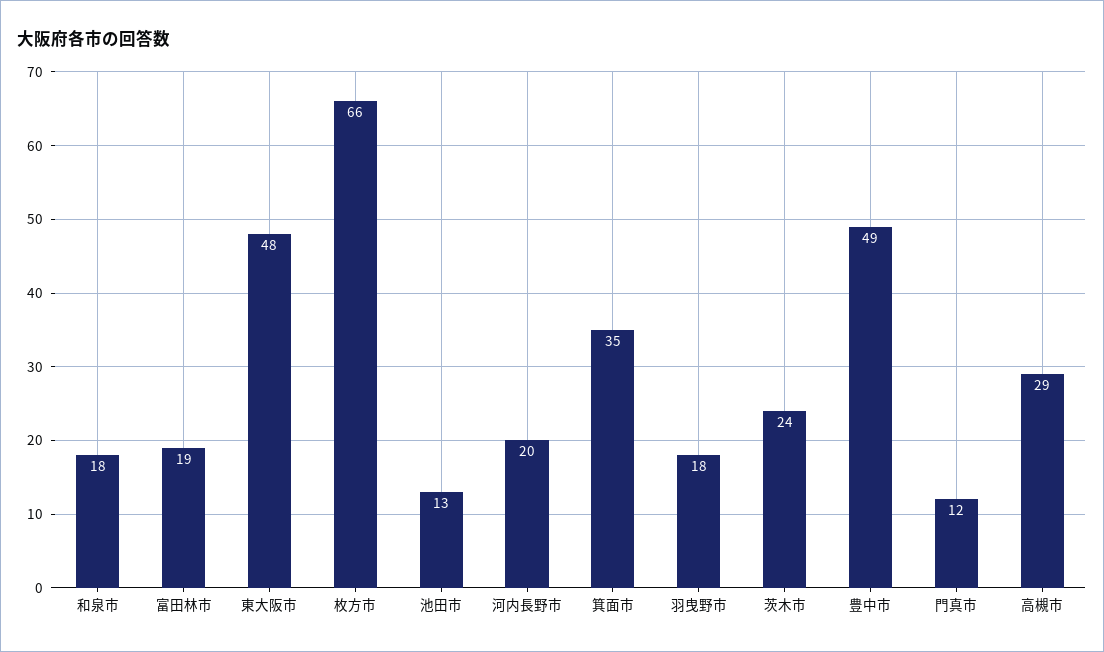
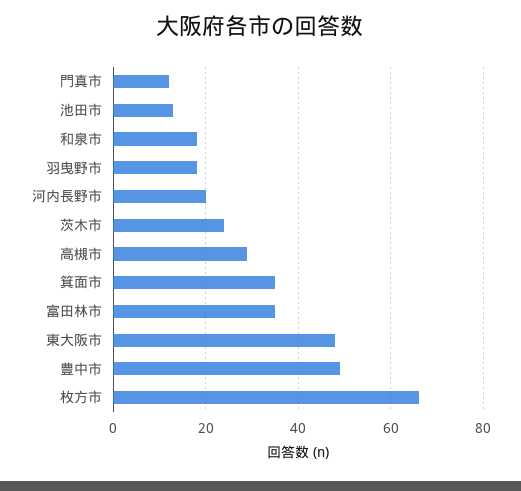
富田林市: 19 -> 35

